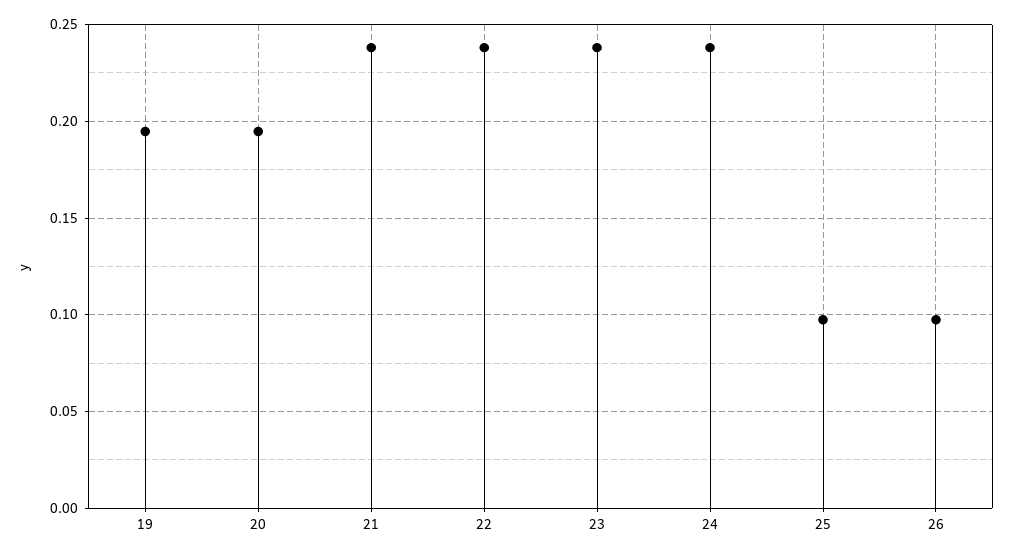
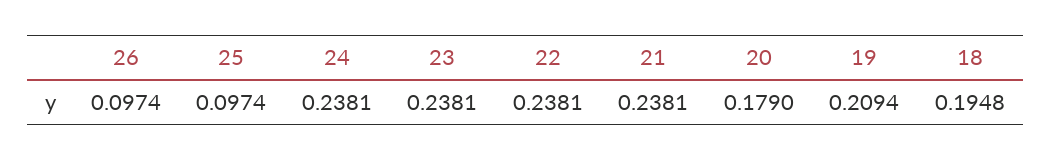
19: 0.195 -> 0.2094
20: 0.195 -> 0.179
18: none -> 0.1948

